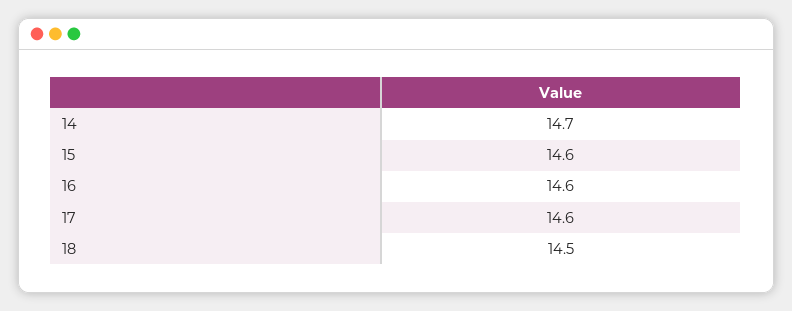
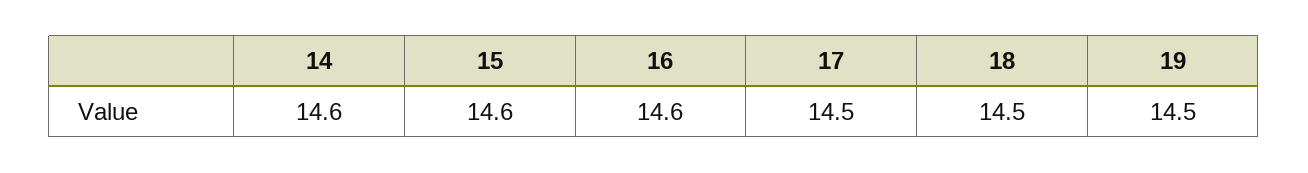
14: 14.7 -> 14.6
17: 14.6 -> 14.5
19: none -> 14.5

